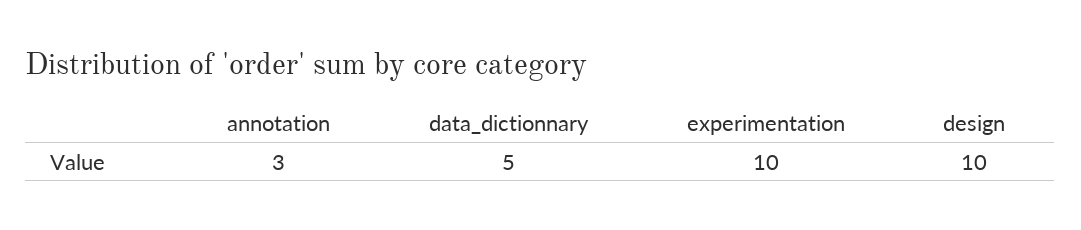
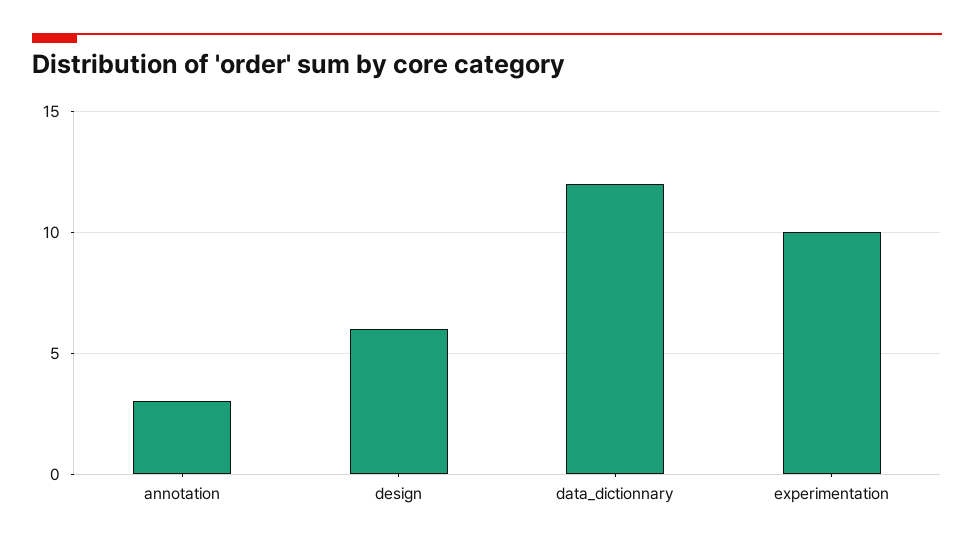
data_dictionnary: 5 -> 12
design: 10 -> 6

